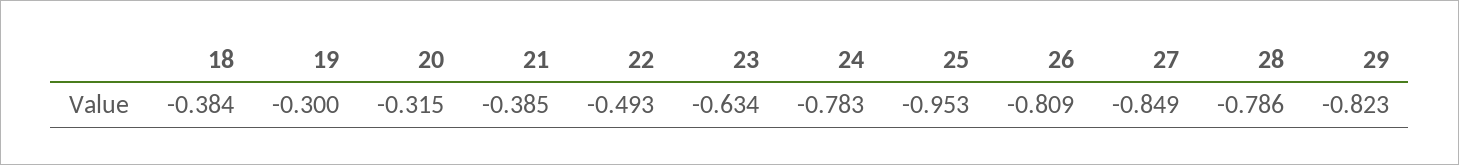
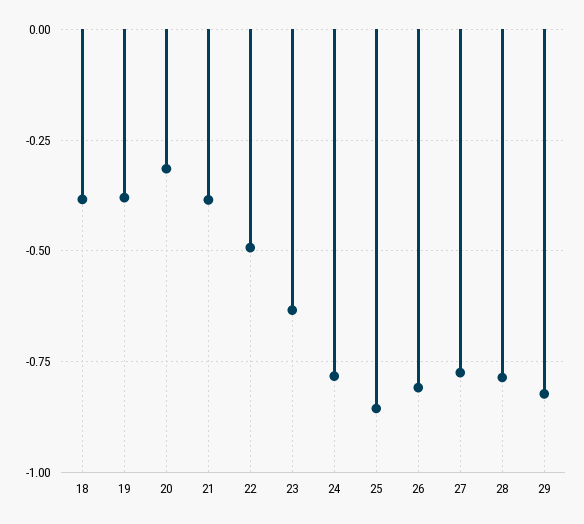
19: -0.3 -> -0.375
25: -0.953 -> -0.85
27: -0.849 -> -0.775

